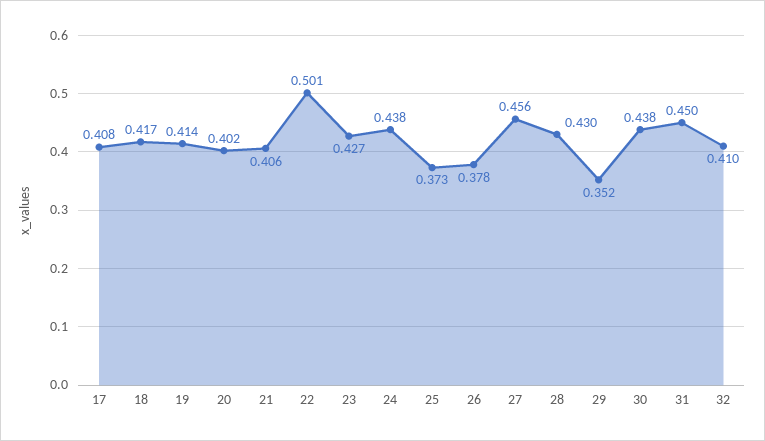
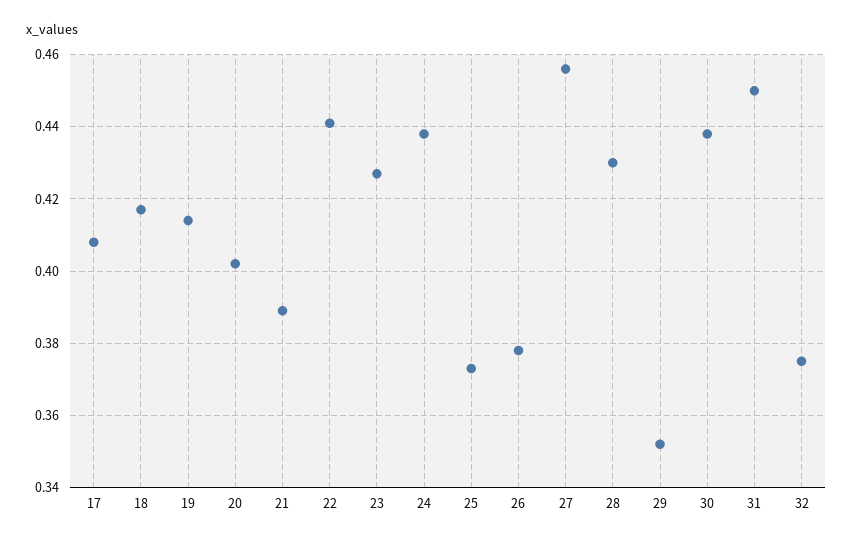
21: 0.406 -> 0.39
22: 0.501 -> 0.44
32: 0.41 -> 0.375

